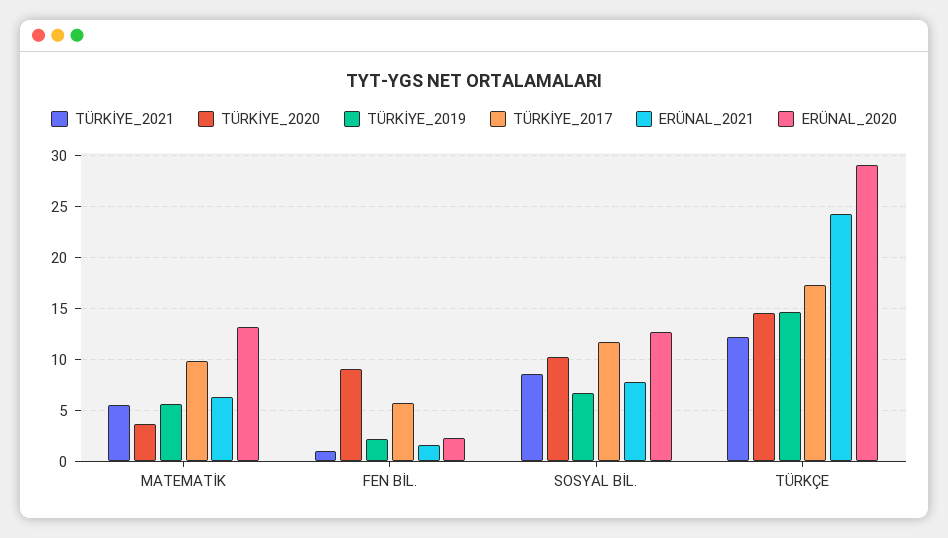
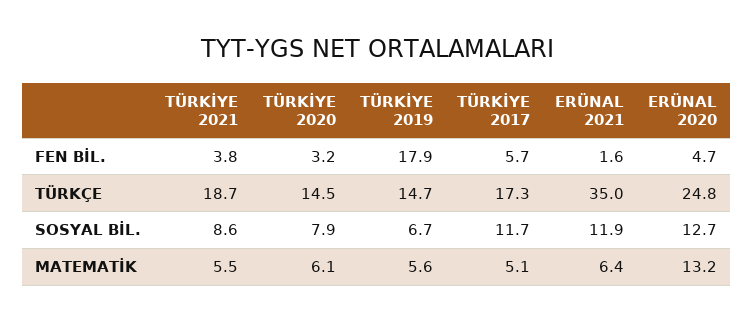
TÜRKİYE_2020, MATEMATİK: 4 -> 6.1
TÜRKİYE_2017, MATEMATİK: 10 -> 5.1
TÜRKİYE_2021, FEN BİL.: 1 -> 3.8
TÜRKİYE_2020, FEN BİL.: 9 -> 3.2
TÜRKİYE_2019, FEN BİL.: 2 -> 17.9
ERÜNAL_2020, FEN BİL.: 2 -> 4.7
TÜRKİYE_2020, SOSYAL BİL.: 10 -> 7.9
ERÜNAL_2021, SOSYAL BİL.: 8 -> 11.9
TÜRKİYE_2021, TÜRKÇE: 12 -> 18.7
ERÜNAL_2021, TÜRKÇE: 24 -> 35
ERÜNAL_2020, TÜRKÇE: 29 -> 24.8

